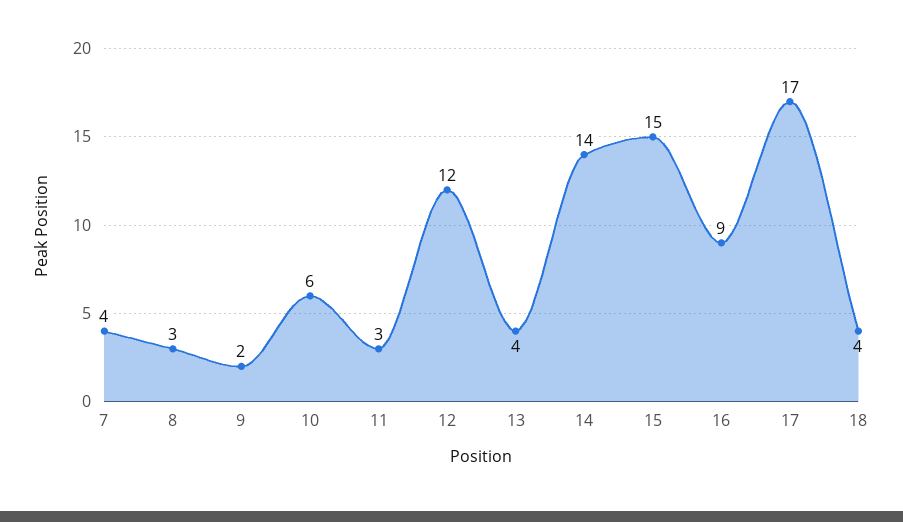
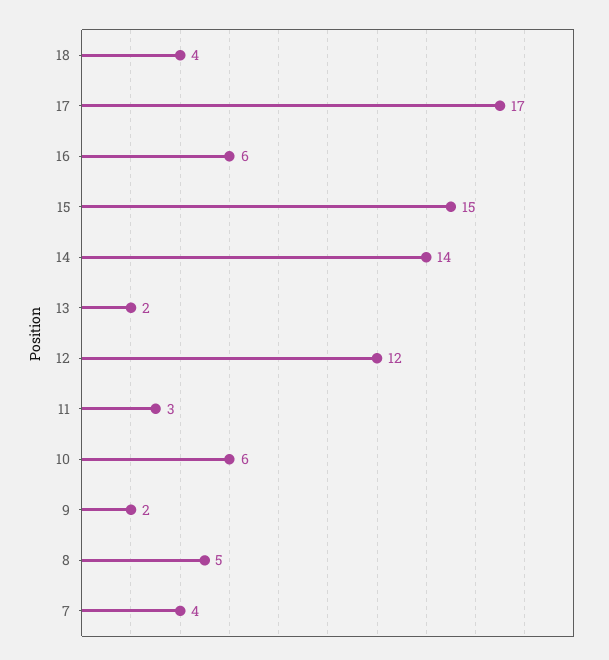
8: 3 -> 5
13: 4 -> 2
16: 9 -> 6

